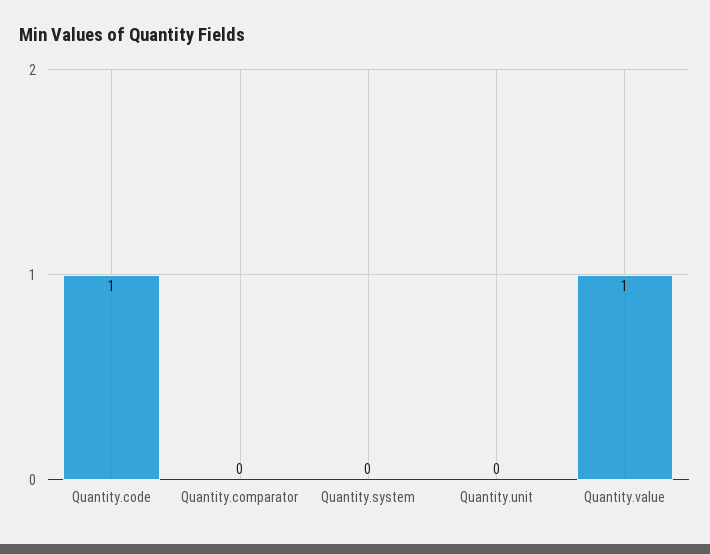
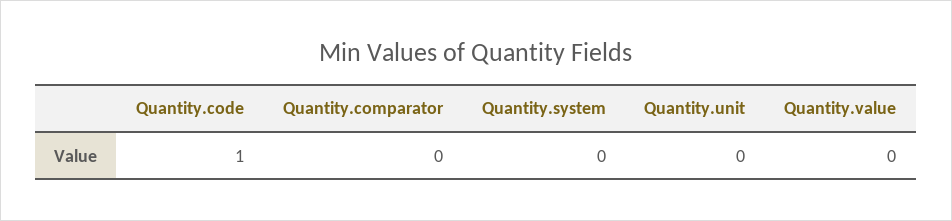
Quantity.value: 1 -> 0

